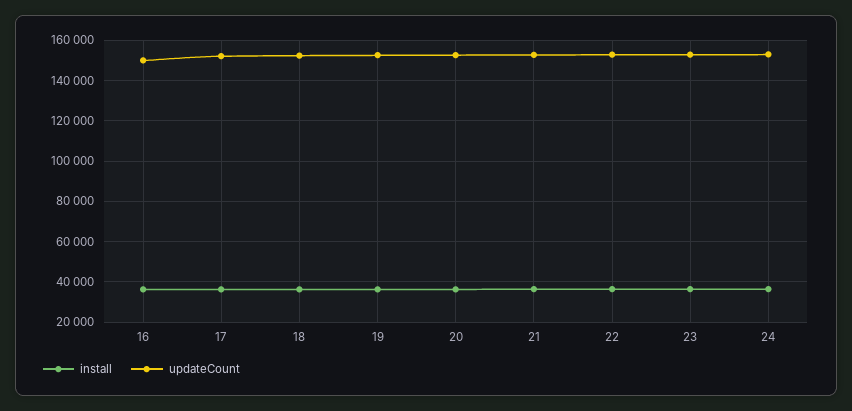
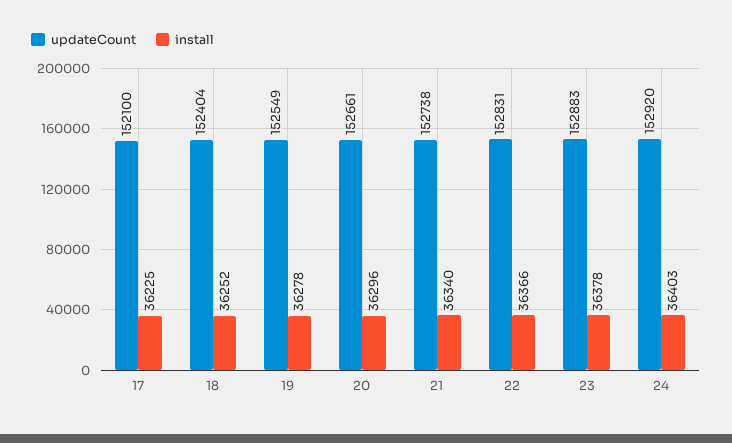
install, 16: 35000 -> none
updateCount, 16: 150000 -> none

